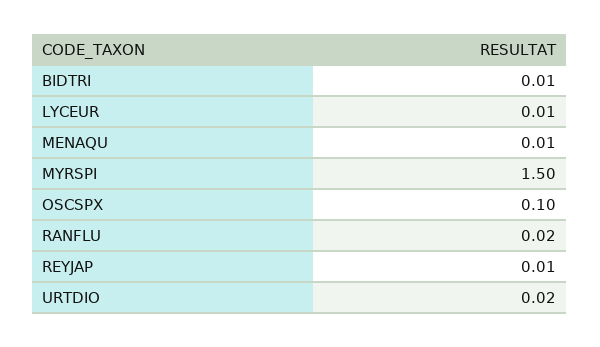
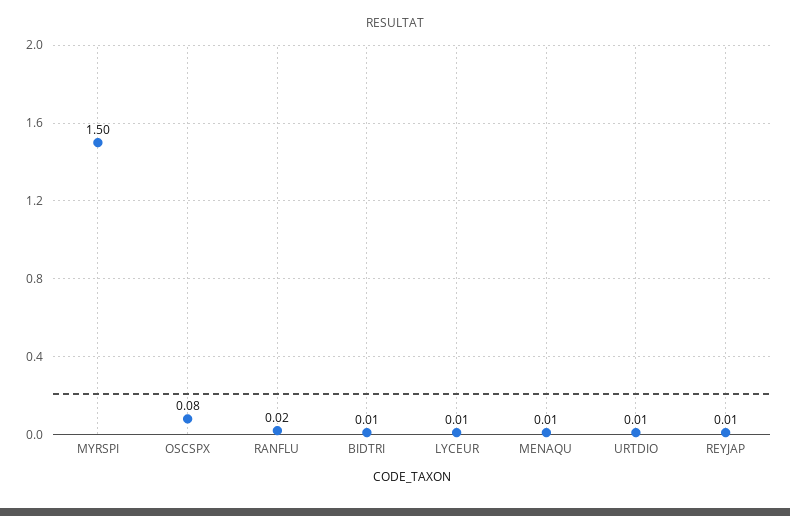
OSCSPX: 0.1 -> 0.08
URTDIO: 0.02 -> 0.01

